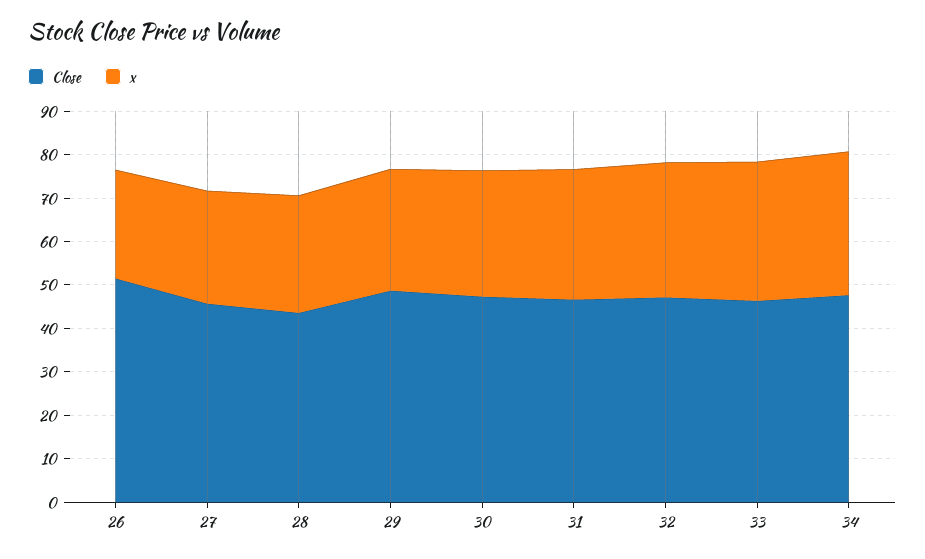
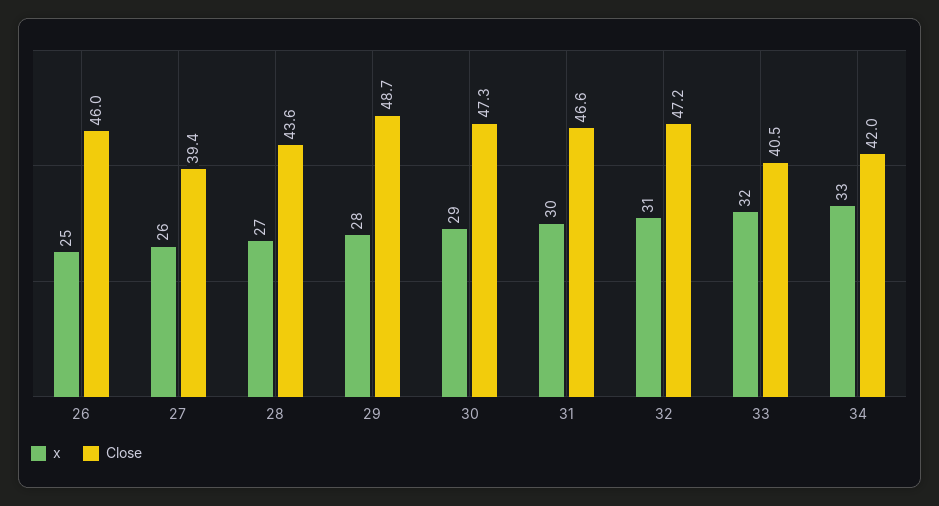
Close, 26: 52 -> 46
Close, 27: 46 -> 39.4
Close, 33: 46 -> 40.5
Close, 34: 48 -> 42

